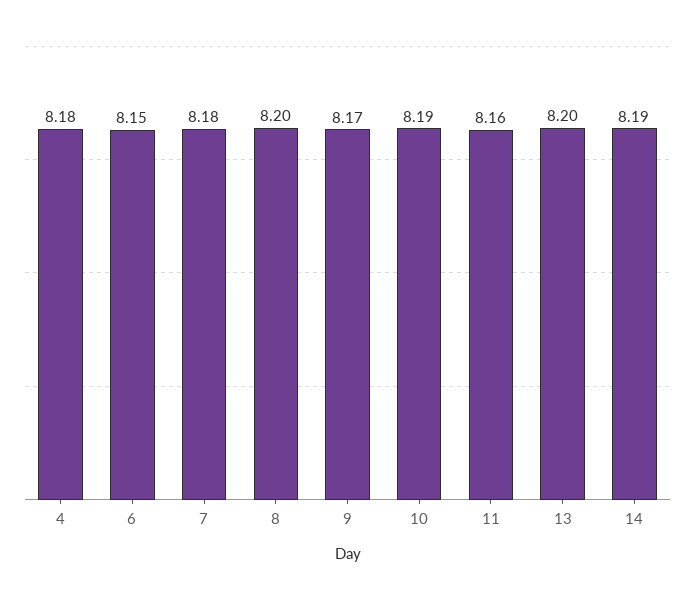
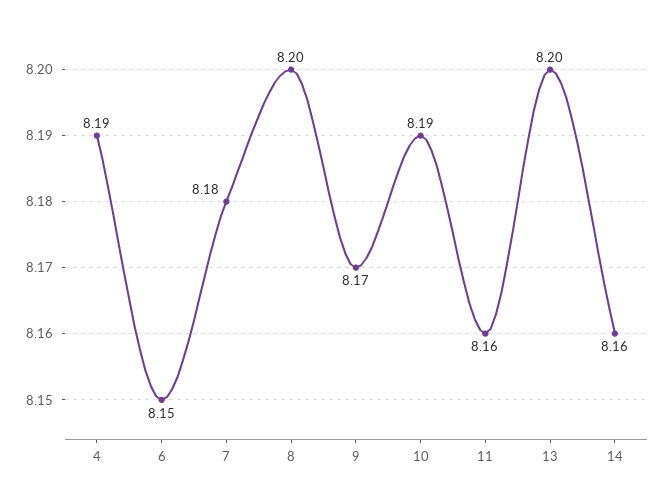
4: 8.18 -> 8.19
14: 8.19 -> 8.16

